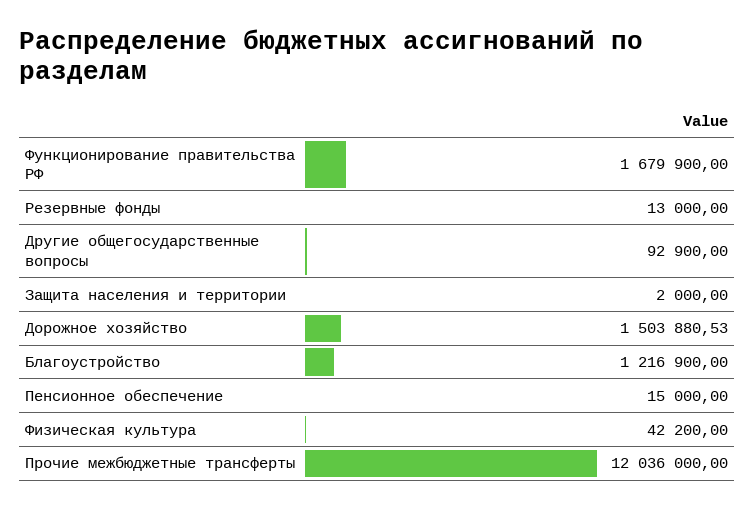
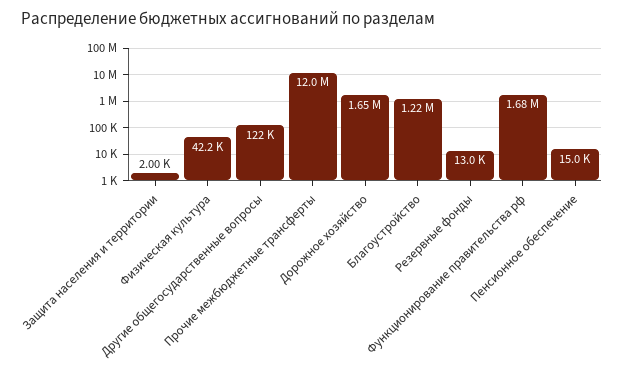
Другие общегосударственные вопросы: 92900 -> 122000
Дорожное хозяйство: 1503880.53 -> 1650000

